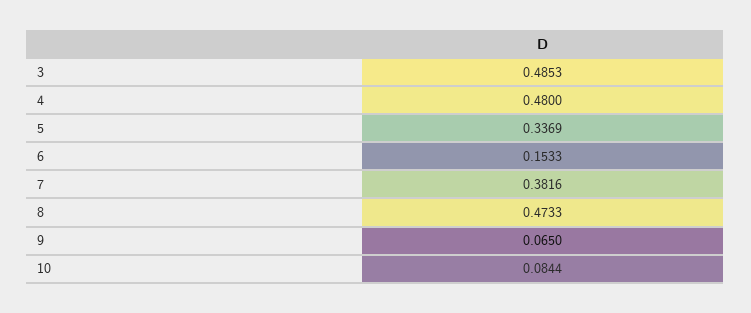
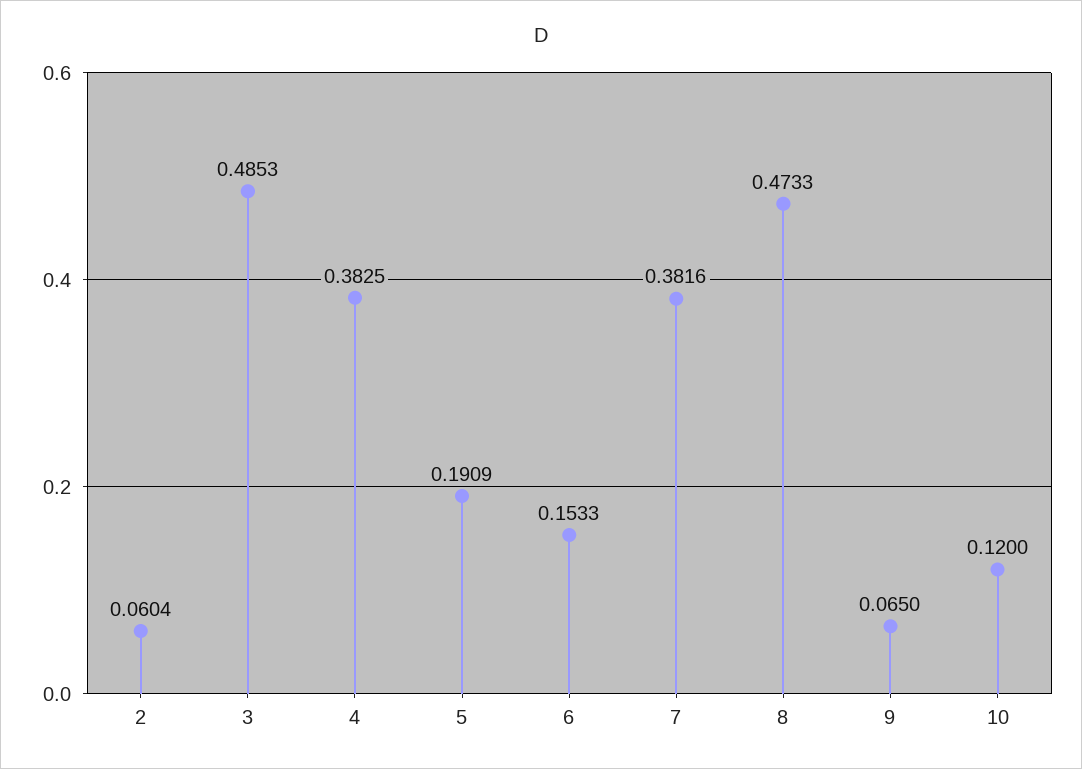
4: 0.48 -> 0.3825
5: 0.3369 -> 0.1909
10: 0.0844 -> 0.12
2: none -> 0.0604

